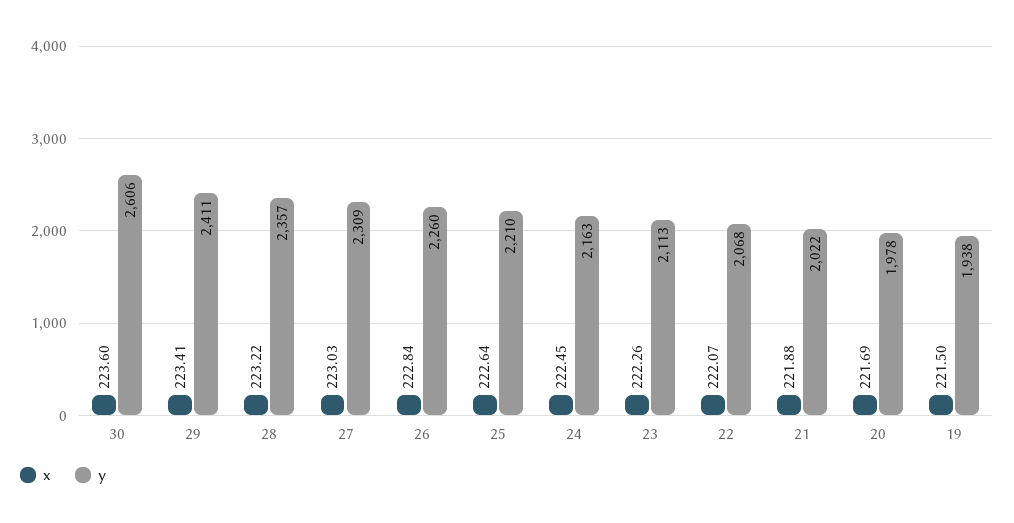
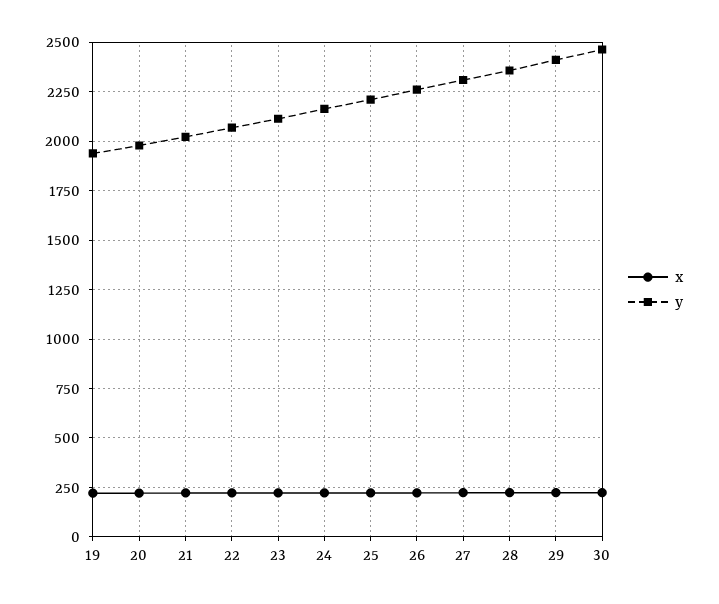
y, 30: 2606 -> 2450

